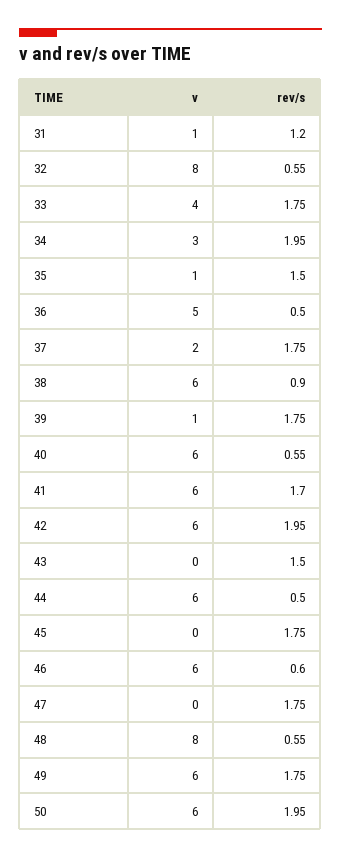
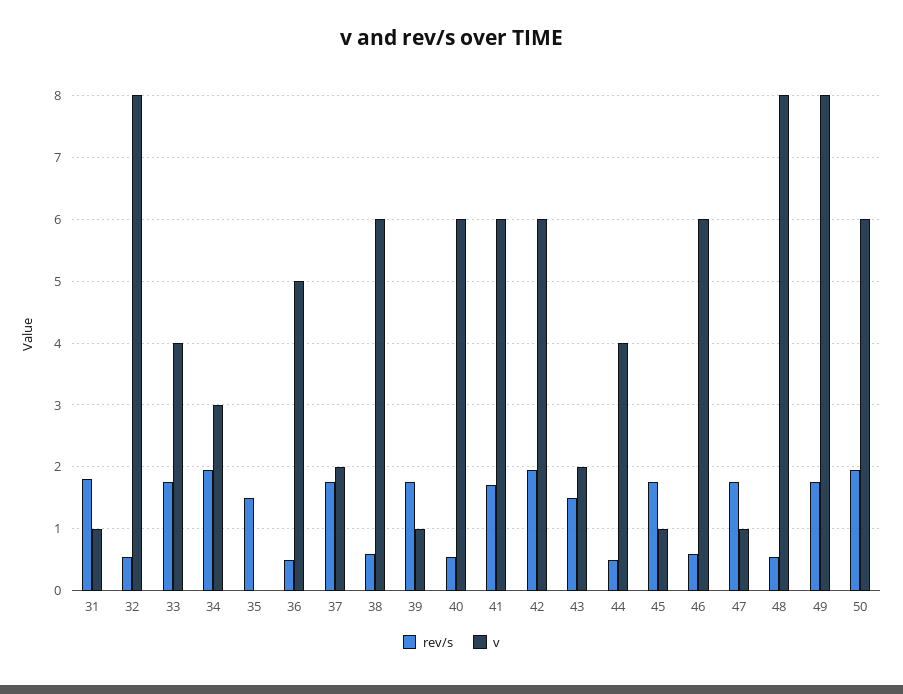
rev/s, 31: 1.2 -> 1.8
v, 35: 1 -> 0
rev/s, 38: 0.9 -> 0.6
v, 43: 0 -> 2
v, 44: 6 -> 4
v, 45: 0 -> 1
v, 47: 0 -> 1
v, 49: 6 -> 8

